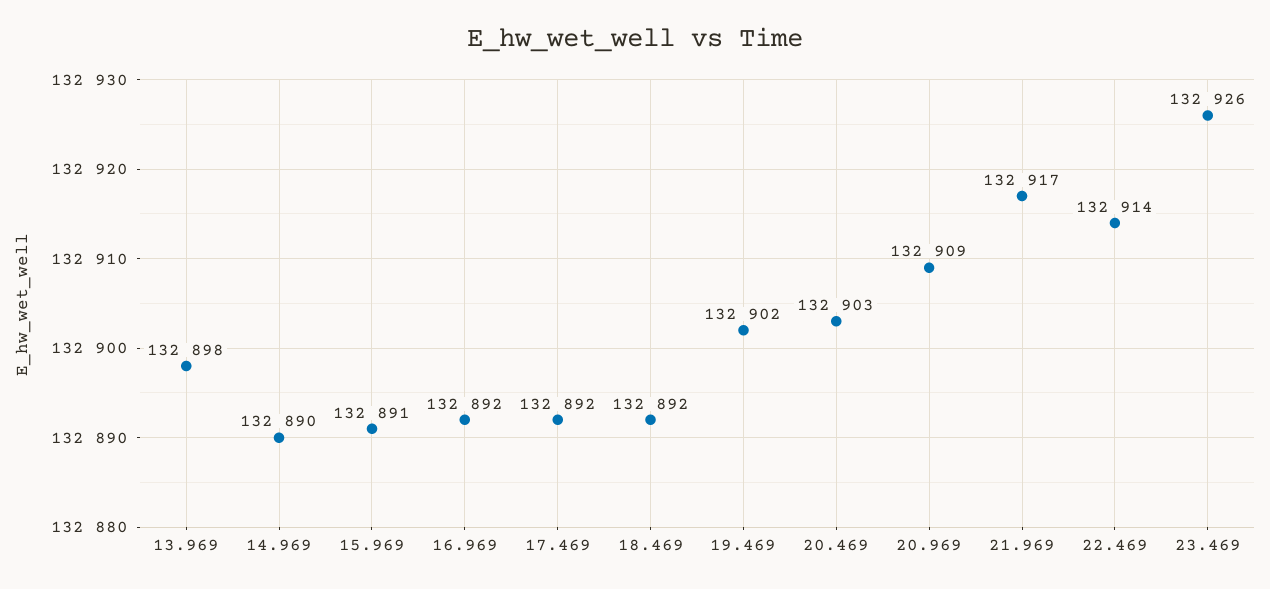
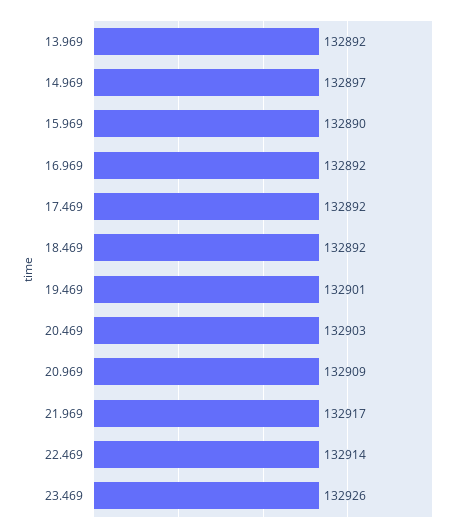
13.969: 132898 -> 132892
14.969: 132890 -> 132897
15.969: 132891 -> 132890
19.469: 132902 -> 132901

